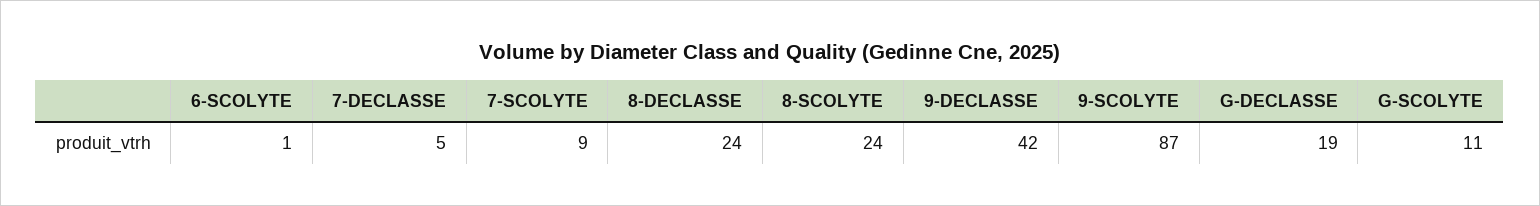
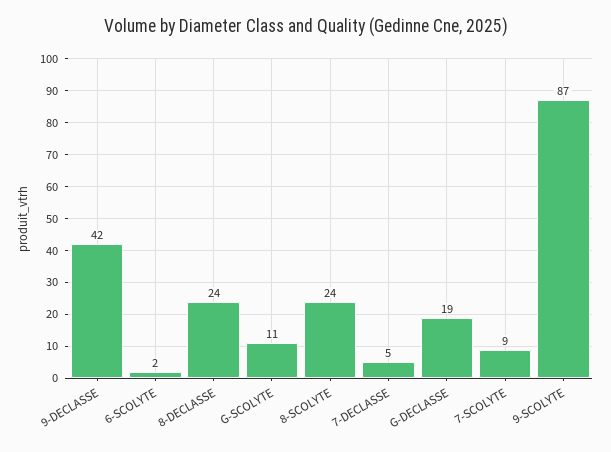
6-SCOLYTE: 1 -> 2

